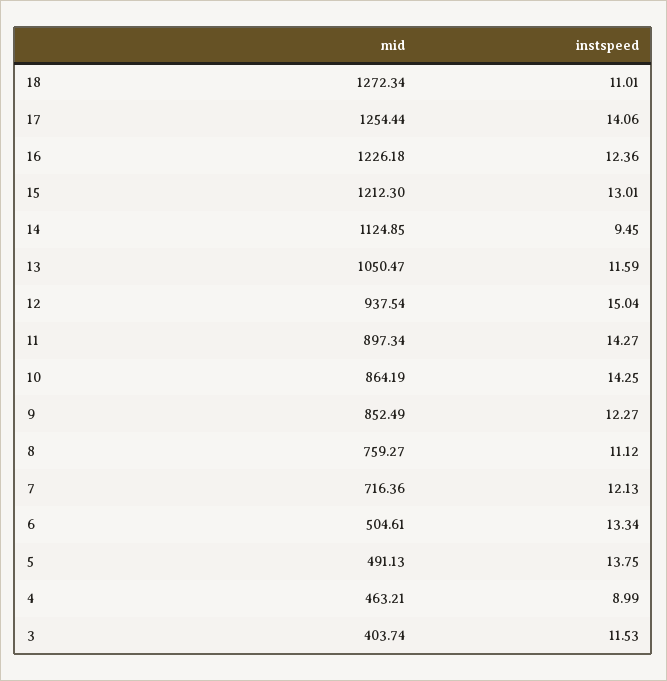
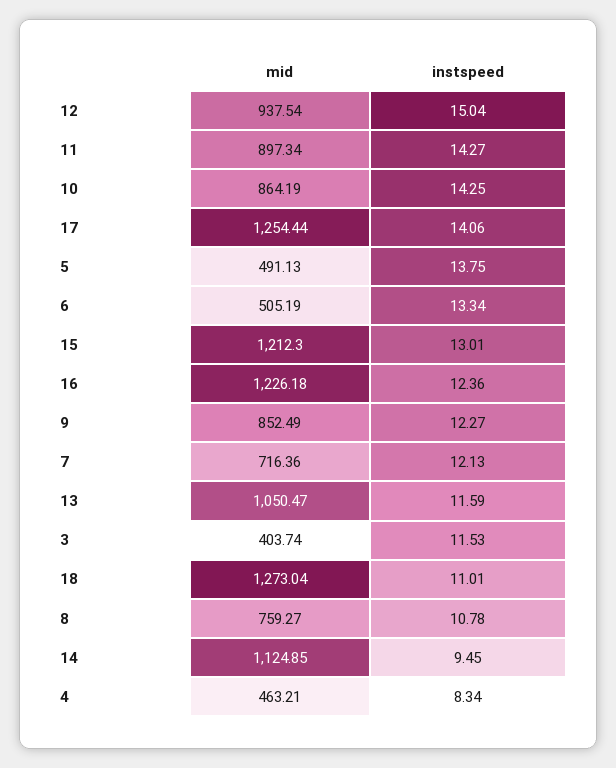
mid, 18: 1272.34 -> 1273.04
instspeed, 8: 11.12 -> 10.78
mid, 6: 504.61 -> 505.19
instspeed, 4: 8.99 -> 8.34

